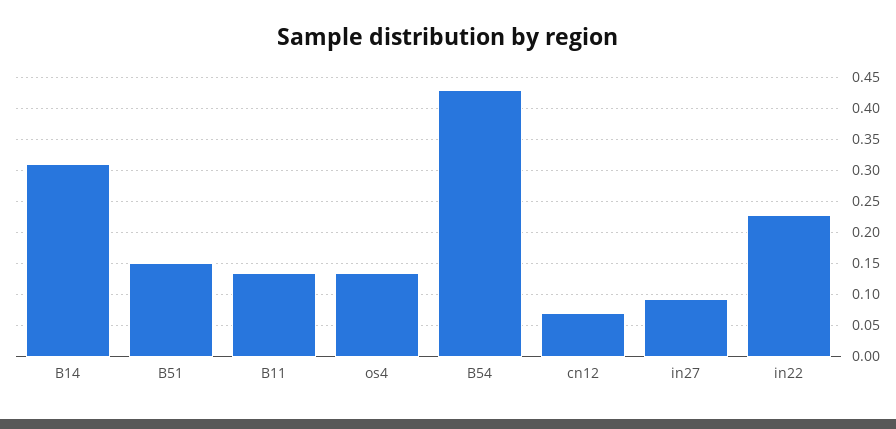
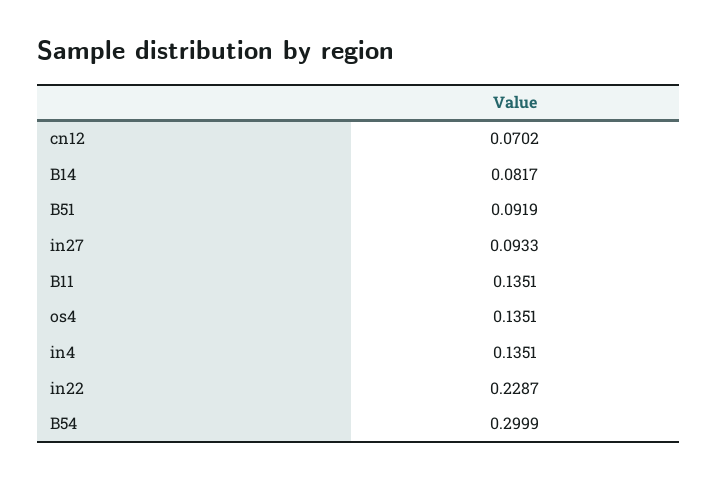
B14: 0.31 -> 0.0817
B51: 0.15 -> 0.0919
B54: 0.43 -> 0.2999
in4: none -> 0.1351

